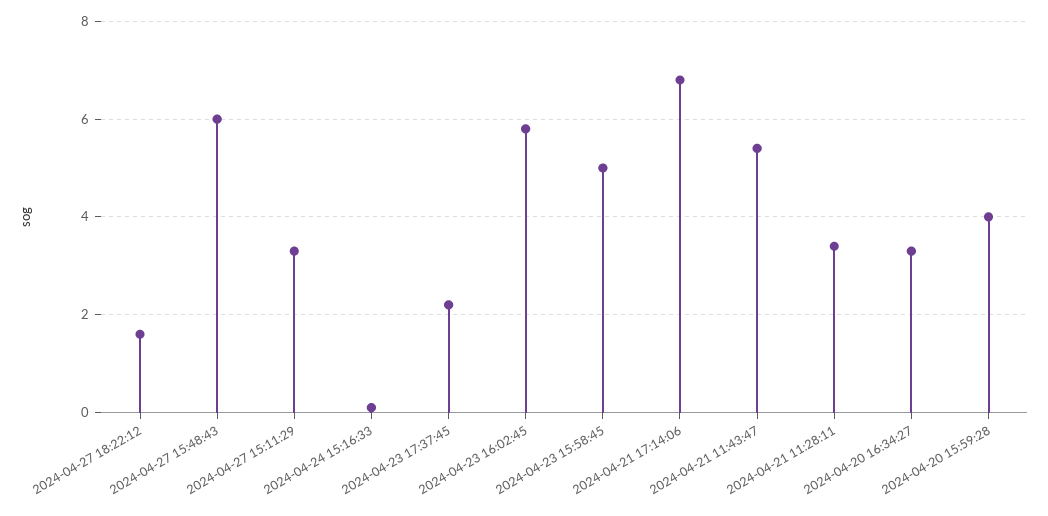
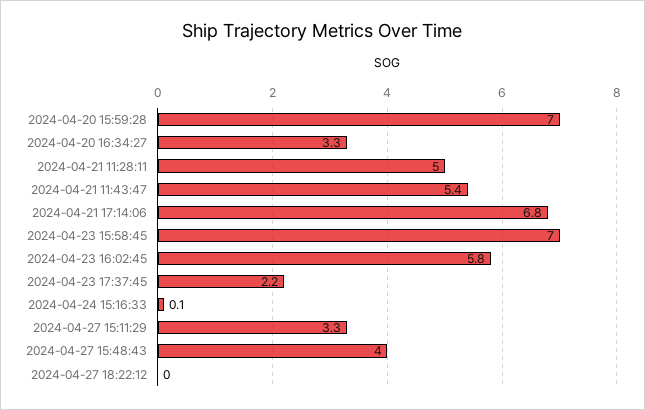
2024-04-27 18:22:12: 1.5 -> 0
2024-04-27 15:48:43: 6 -> 4
2024-04-23 15:58:45: 5 -> 7
2024-04-21 11:28:11: 3.5 -> 5
2024-04-20 15:59:28: 4 -> 7

